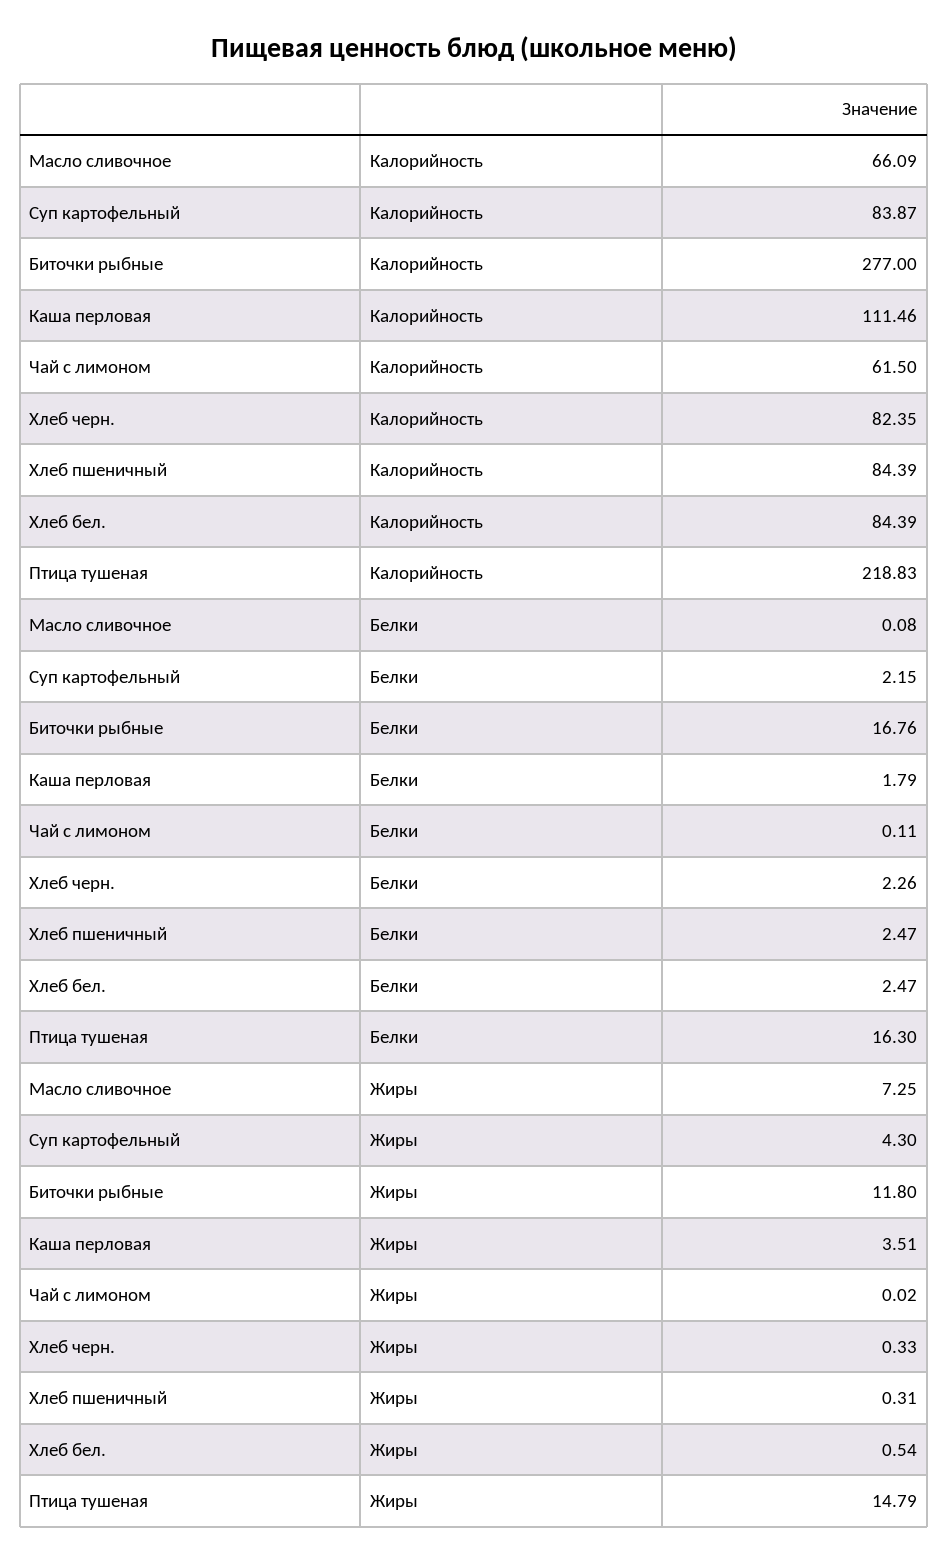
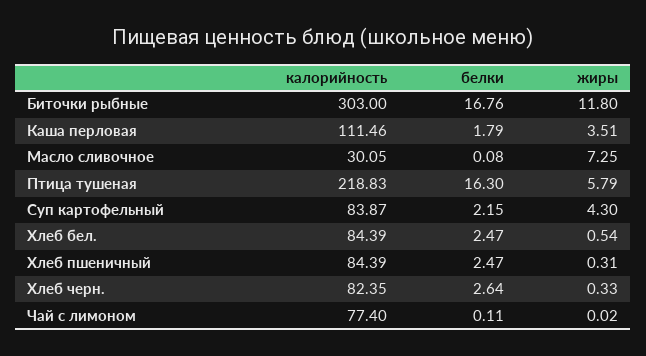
Масло сливочное, Калорийность: 66.09 -> 30.05
Биточки рыбные, Калорийность: 277 -> 303
Чай с лимоном, Калорийность: 61.5 -> 77.4
Хлеб черн., Белки: 2.26 -> 2.64
Птица тушеная, Жиры: 14.79 -> 5.79

